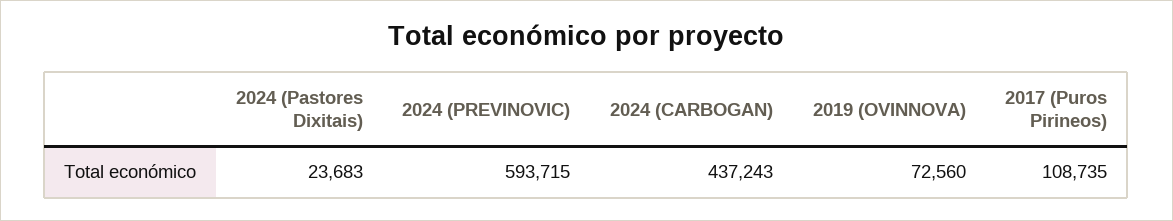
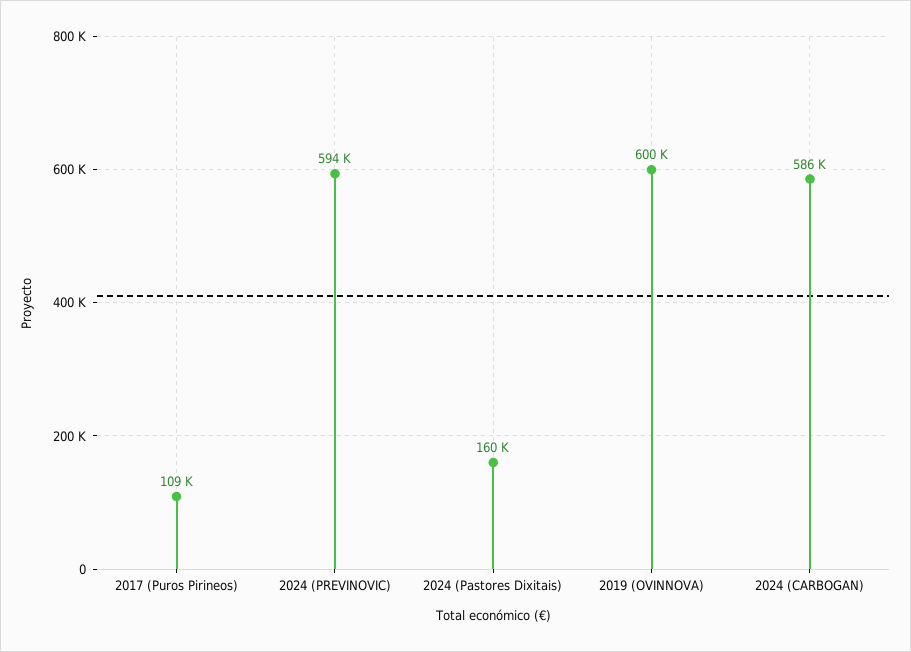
2024 (Pastores Dixitais): 23683 -> 160000
2024 (CARBOGAN): 437243 -> 586000
2019 (OVINNOVA): 72560 -> 600000

